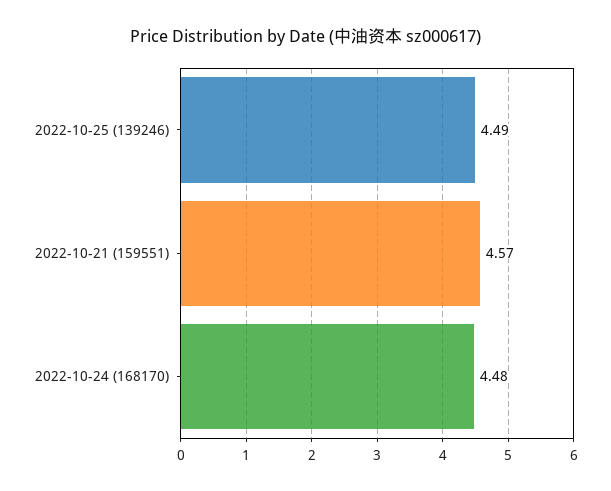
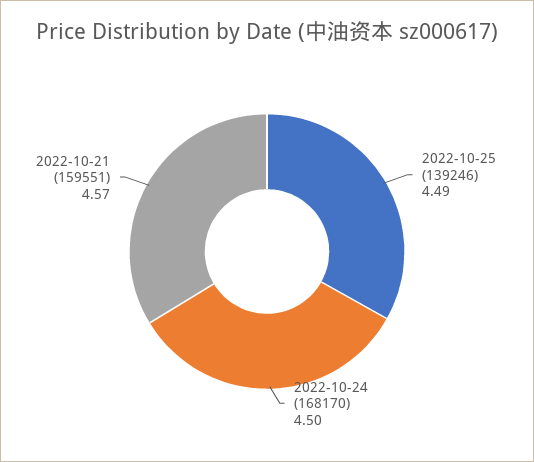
2022-10-24 (168170): 4.48 -> 4.5

